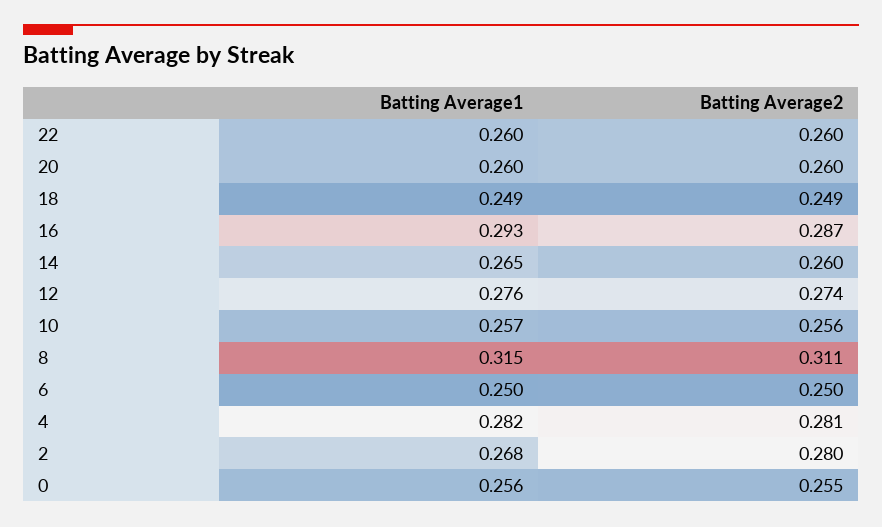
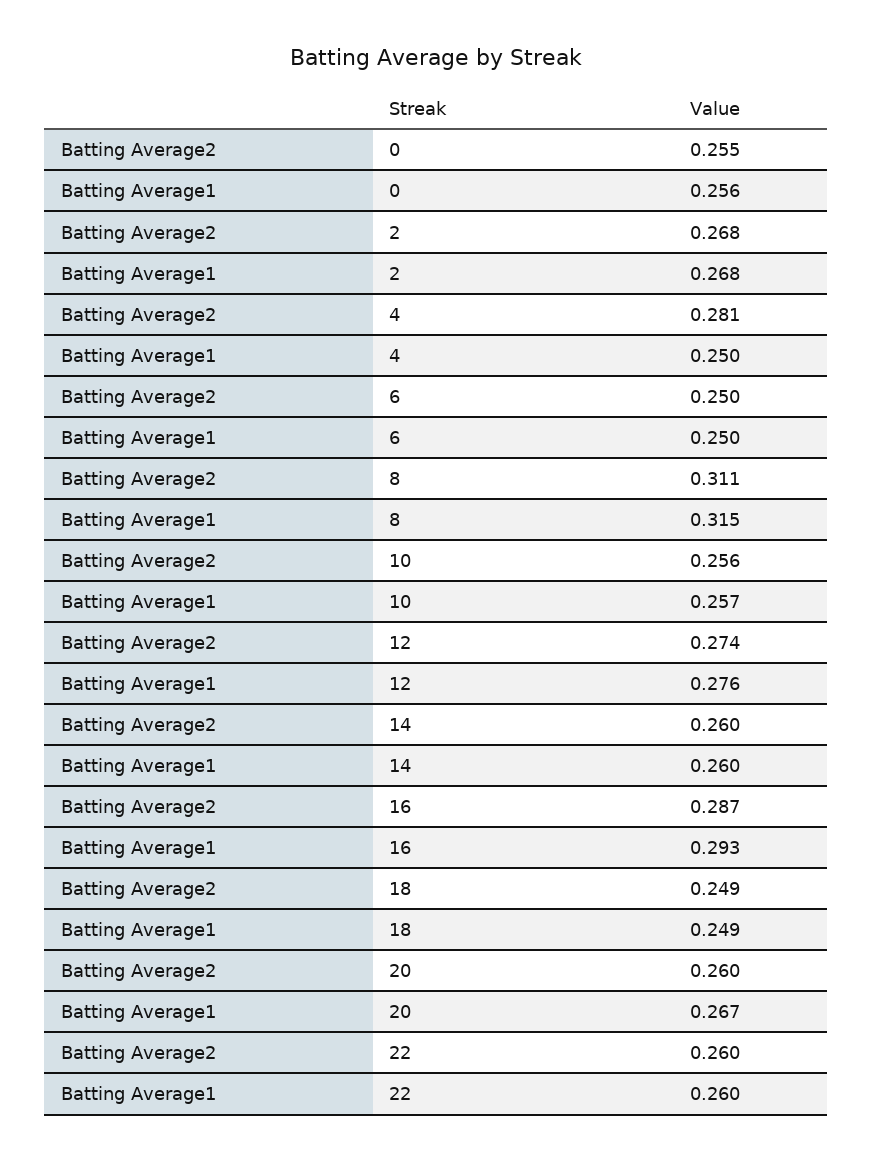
Batting Average1, 20: 0.26 -> 0.267
Batting Average1, 14: 0.265 -> 0.26
Batting Average1, 4: 0.282 -> 0.25
Batting Average2, 2: 0.28 -> 0.268

